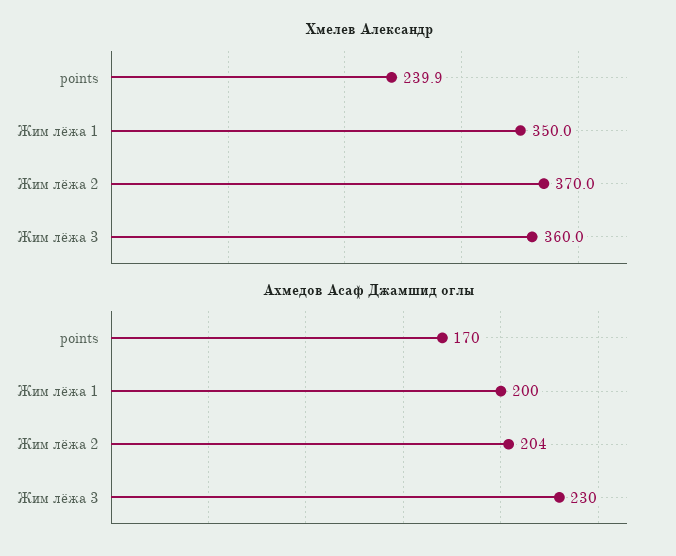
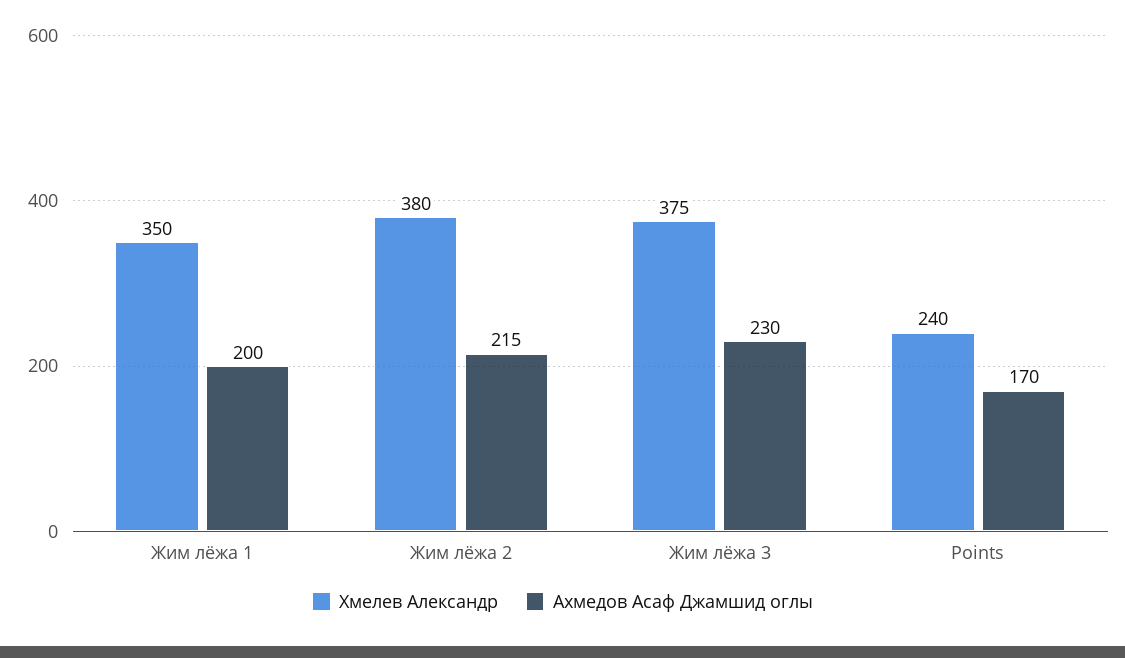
Хмелев Александр, Жим лёжа 2: 370 -> 380
Хмелев Александр, Жим лёжа 3: 360 -> 375
Ахмедов Асаф Джамшид оглы, Жим лёжа 2: 204 -> 215

